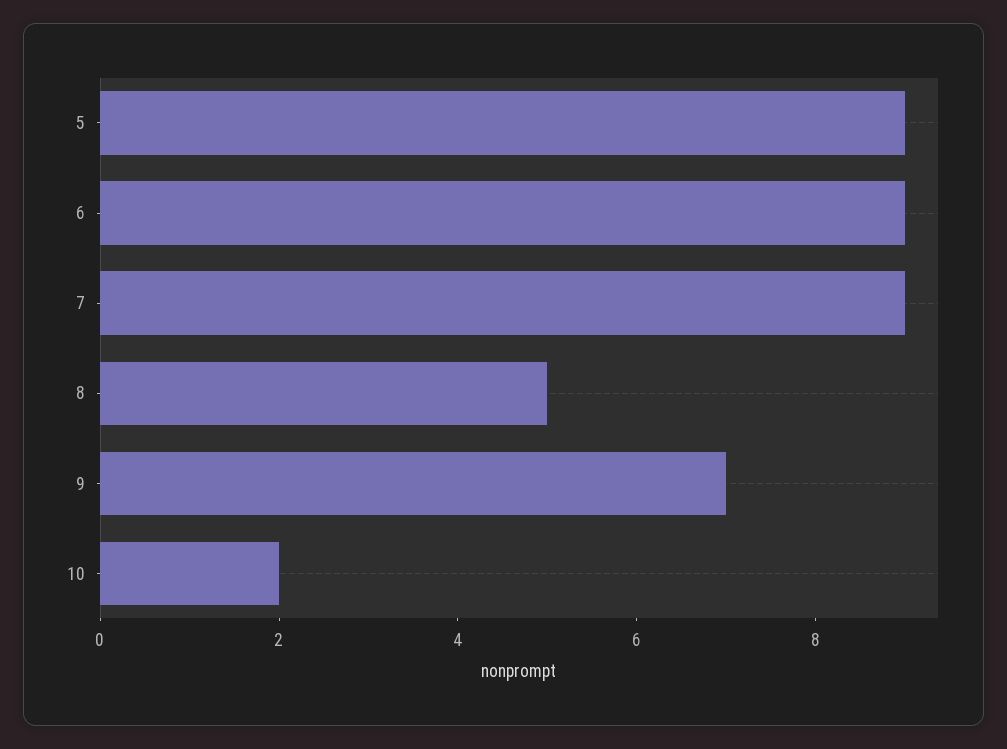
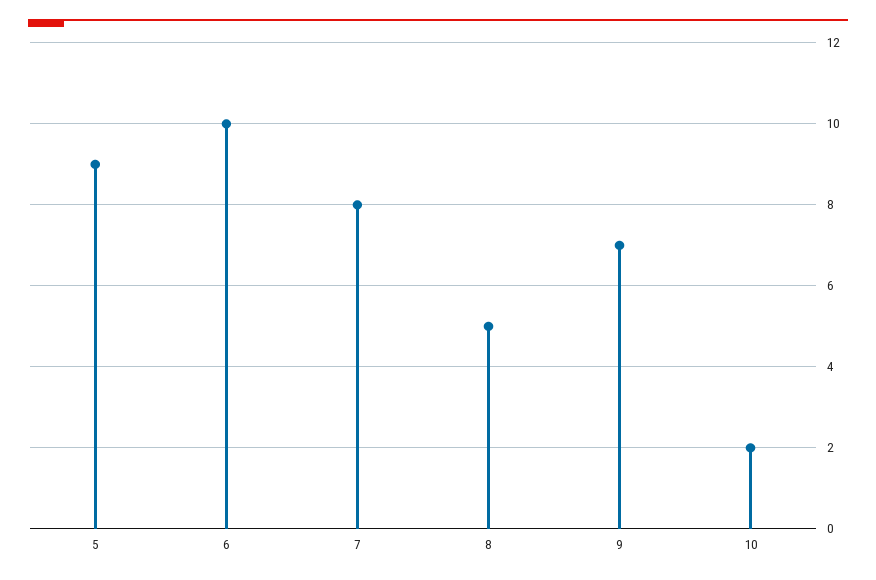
6: 9 -> 10
7: 9 -> 8

